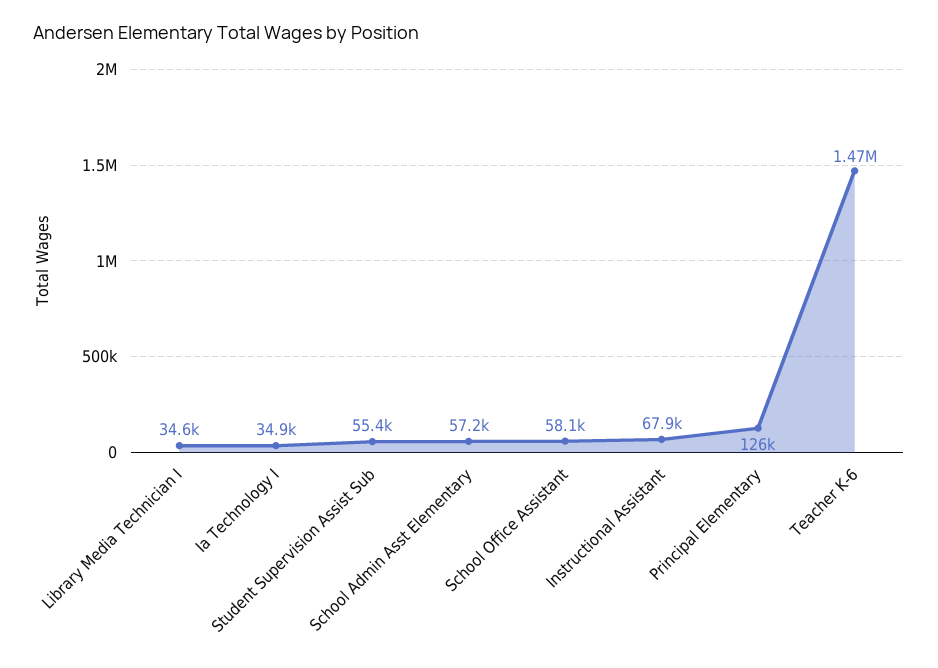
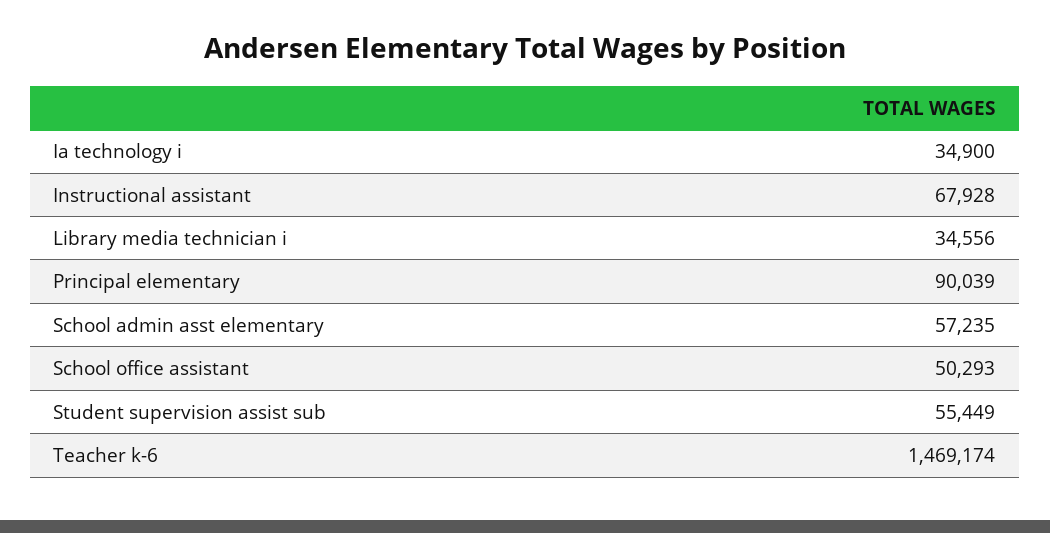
School Office Assistant: 58100 -> 50293
Principal Elementary: 126000 -> 90039

